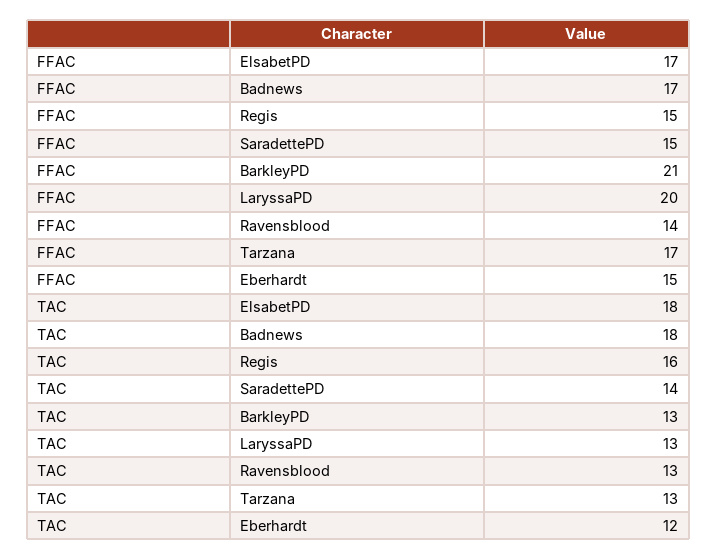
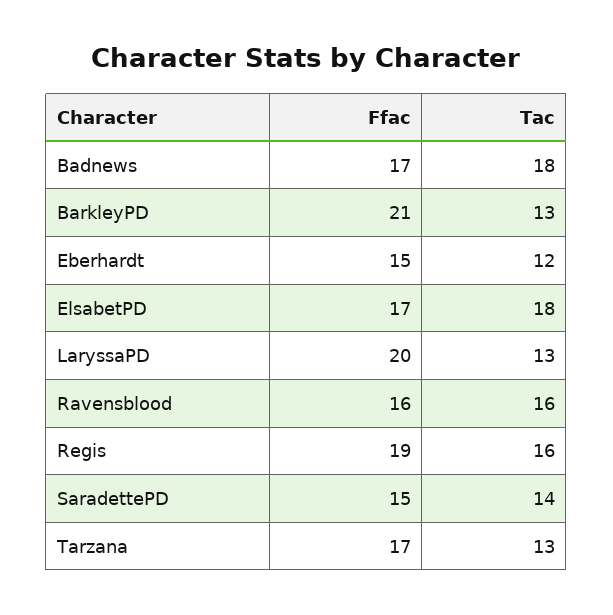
FFAC, Regis: 15 -> 19
FFAC, Ravensblood: 14 -> 16
TAC, Ravensblood: 13 -> 16

